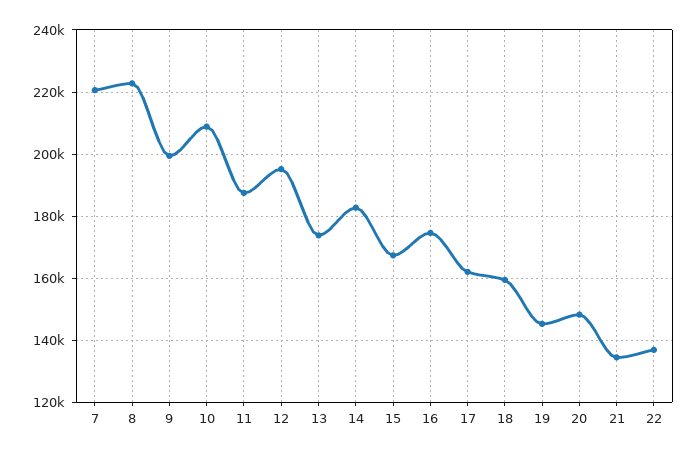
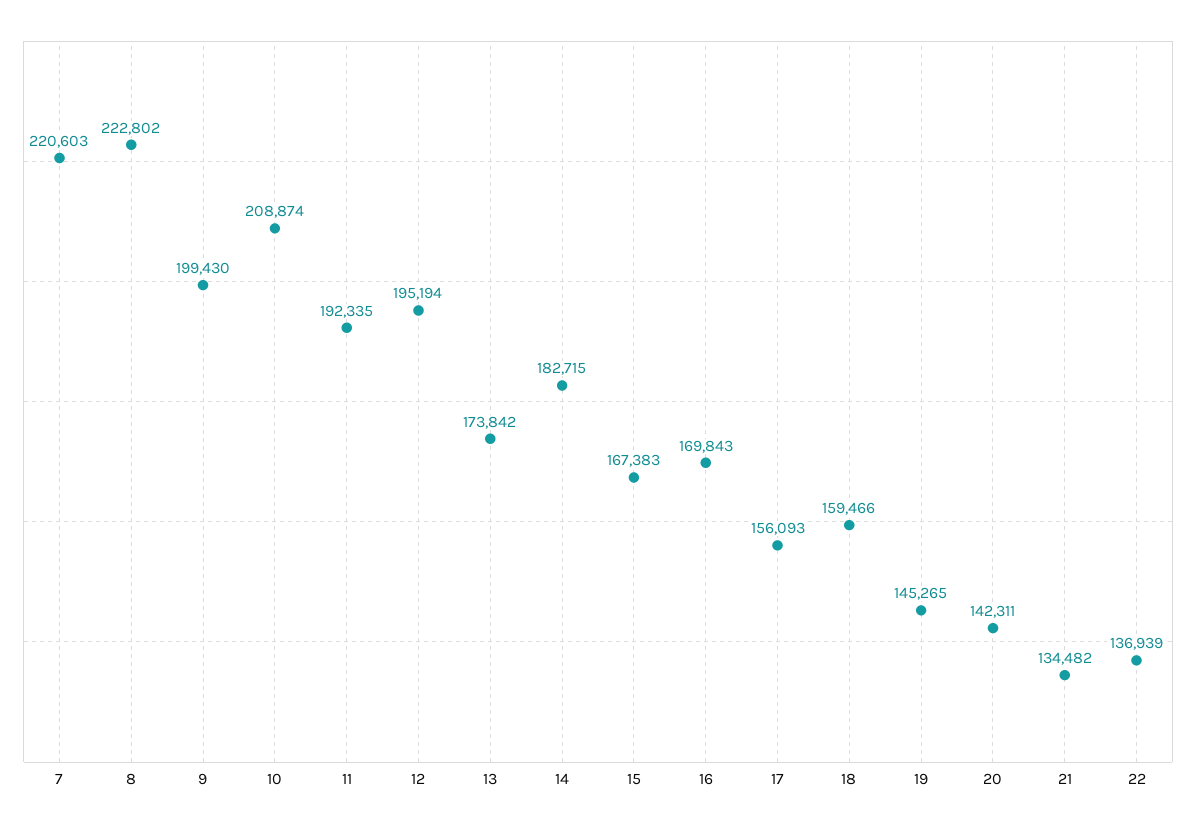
11: 188000 -> 192335
16: 174000 -> 169843
17: 162000 -> 156093
20: 148000 -> 142311

